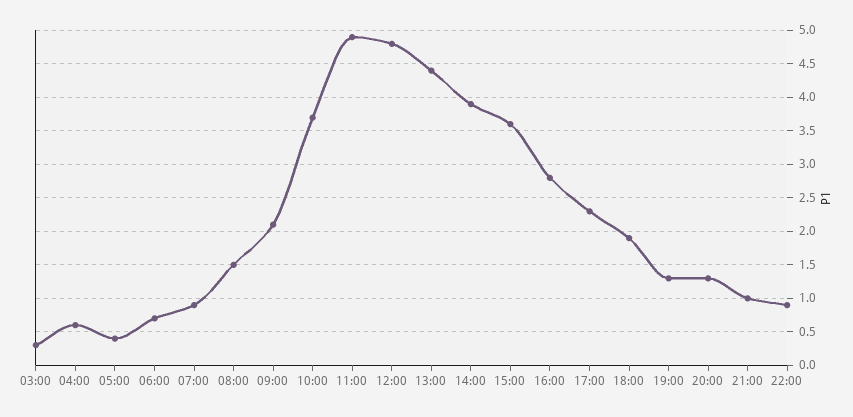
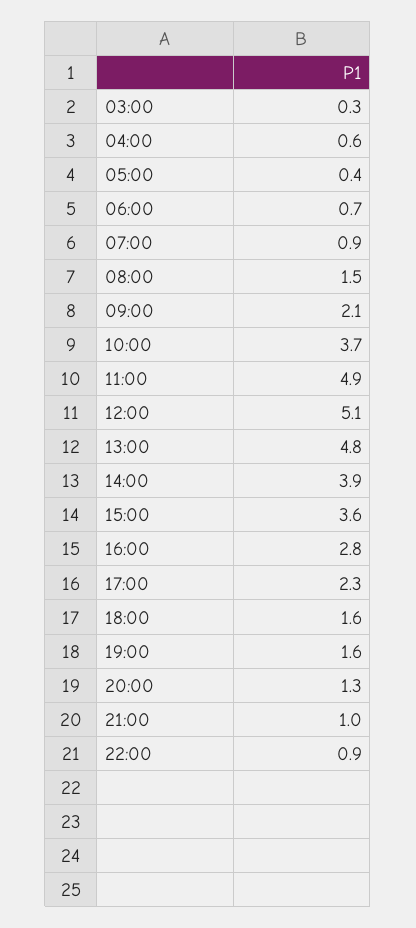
12:00: 4.8 -> 5.1
13:00: 4.4 -> 4.8
18:00: 1.9 -> 1.6
19:00: 1.3 -> 1.6

